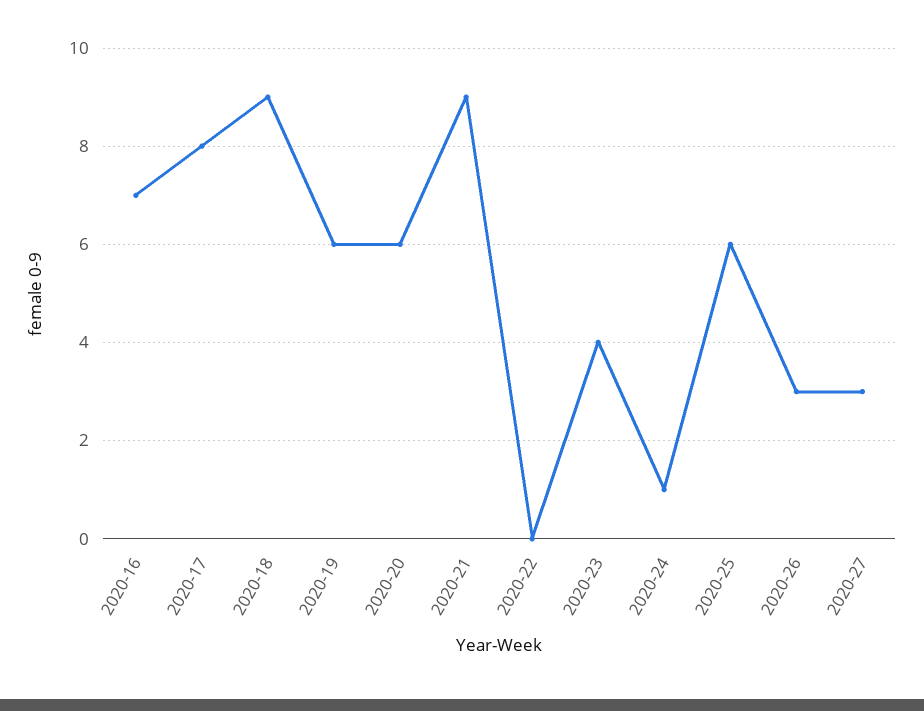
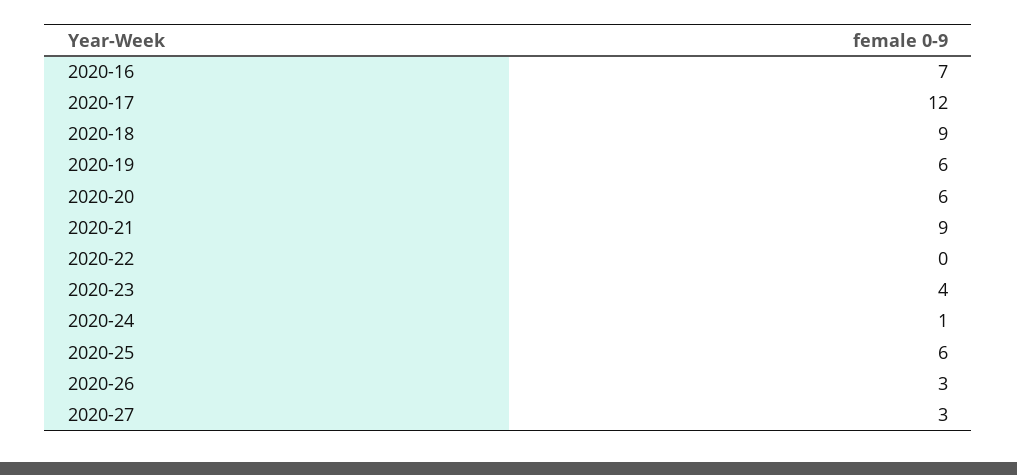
2020-17: 8 -> 12

